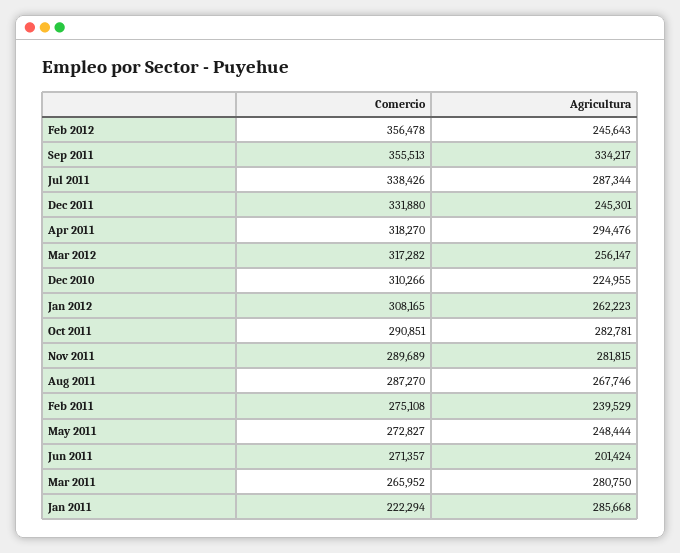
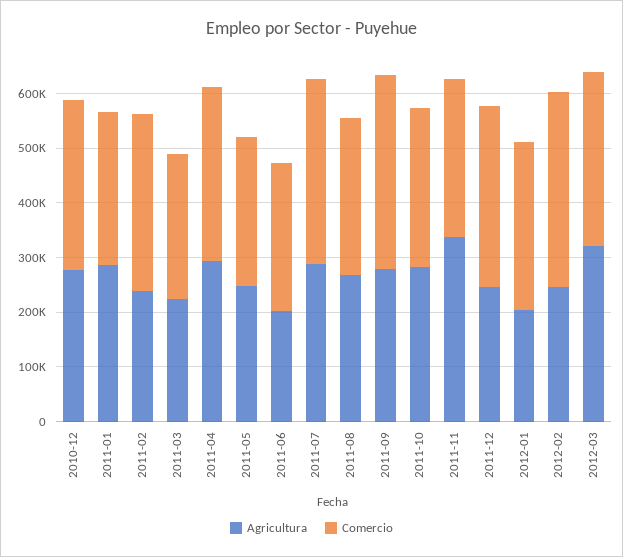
Agricultura, Sep 2011: 334217 -> 280000
Agricultura, Mar 2012: 256147 -> 320000
Agricultura, Dec 2010: 224955 -> 280000
Agricultura, Jan 2012: 262223 -> 200000
Agricultura, Nov 2011: 281815 -> 340000
Comercio, Feb 2011: 275108 -> 320000
Agricultura, Mar 2011: 280750 -> 220000
Comercio, Jan 2011: 222294 -> 280000

